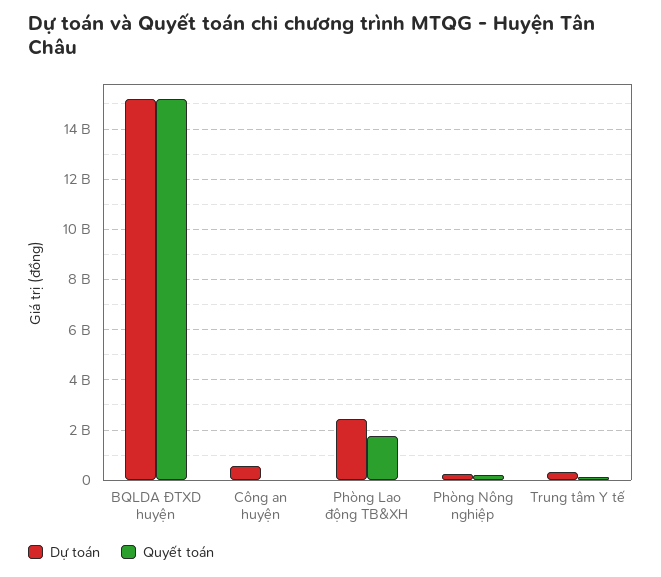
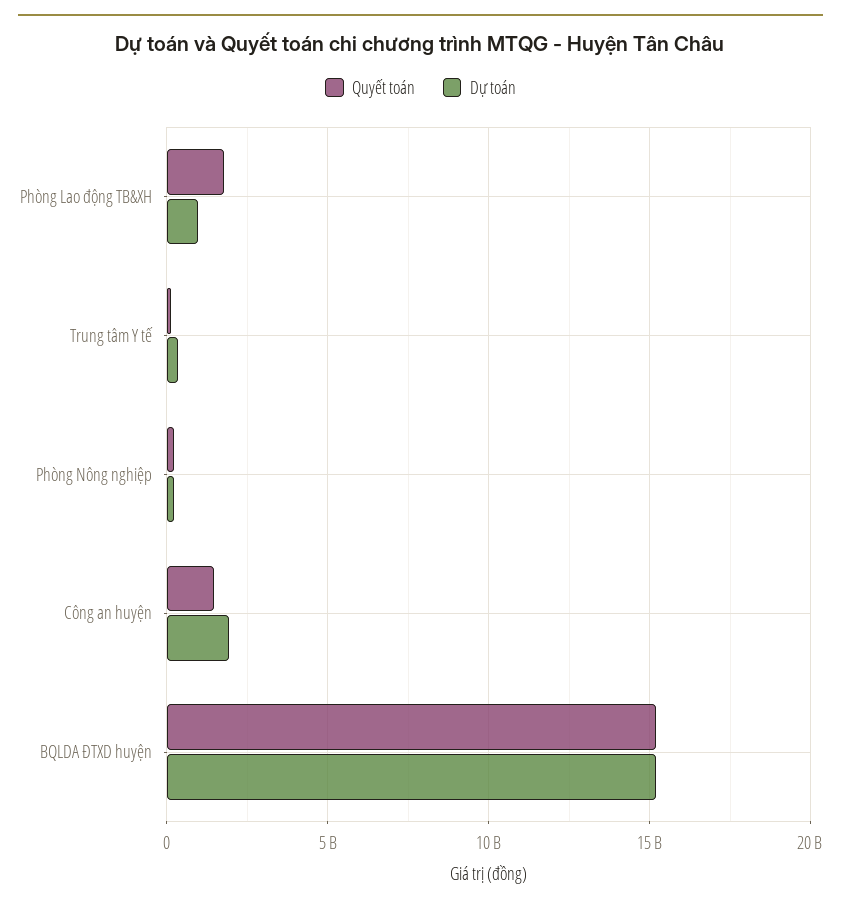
Dự toán, Công an huyện: 500000000 -> 2000000000
Quyết toán, Công an huyện: 0 -> 1500000000
Dự toán, Phòng Lao động TB&XH: 2500000000 -> 1000000000

